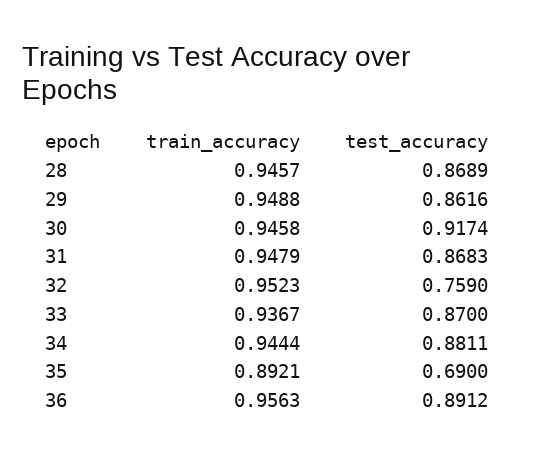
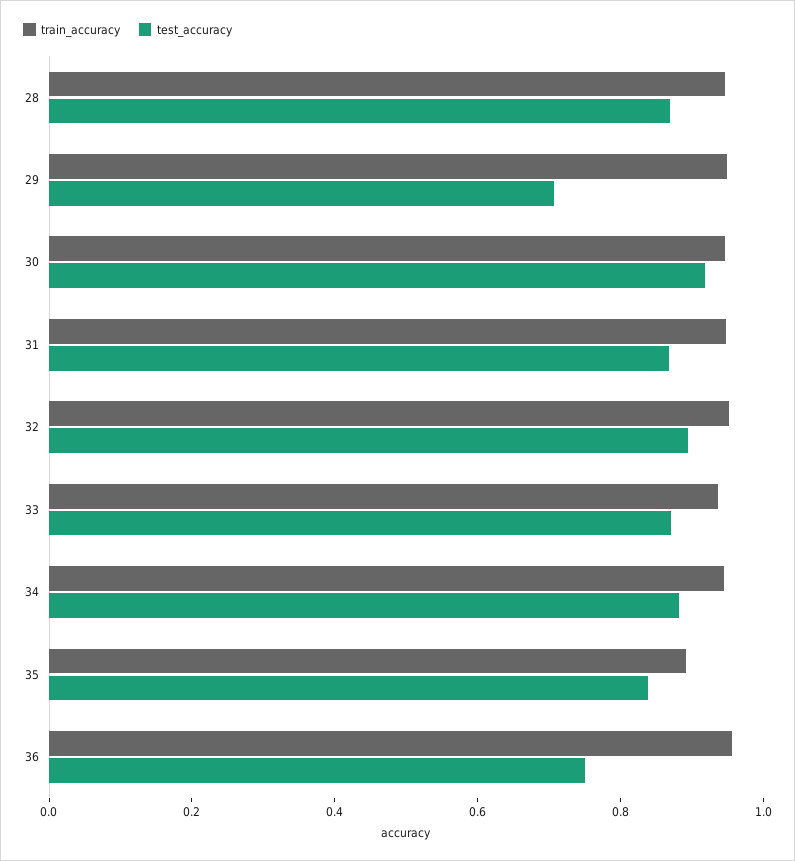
test_accuracy, 29: 0.8616 -> 0.7
test_accuracy, 32: 0.759 -> 0.9
test_accuracy, 35: 0.69 -> 0.85
test_accuracy, 36: 0.8912 -> 0.75

